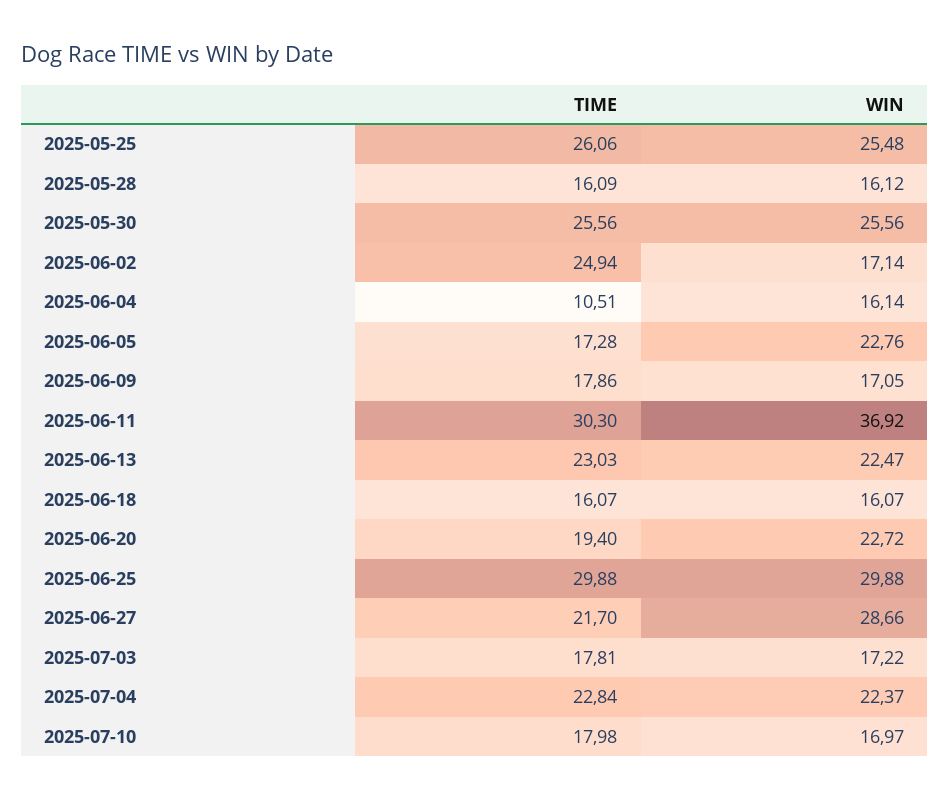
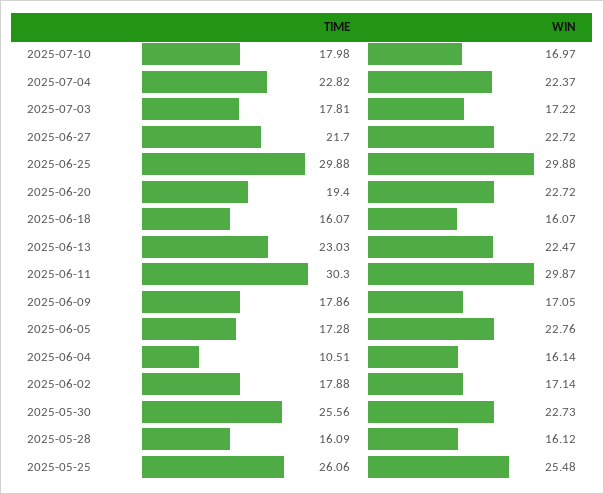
WIN, 2025-05-30: 25.56 -> 22.73
TIME, 2025-06-02: 24.94 -> 17.88
WIN, 2025-06-11: 36.92 -> 29.87
WIN, 2025-06-27: 28.66 -> 22.72
TIME, 2025-07-04: 22.84 -> 22.82

